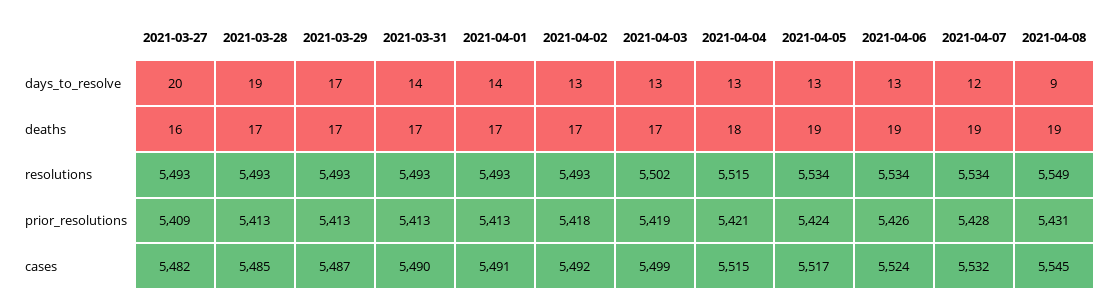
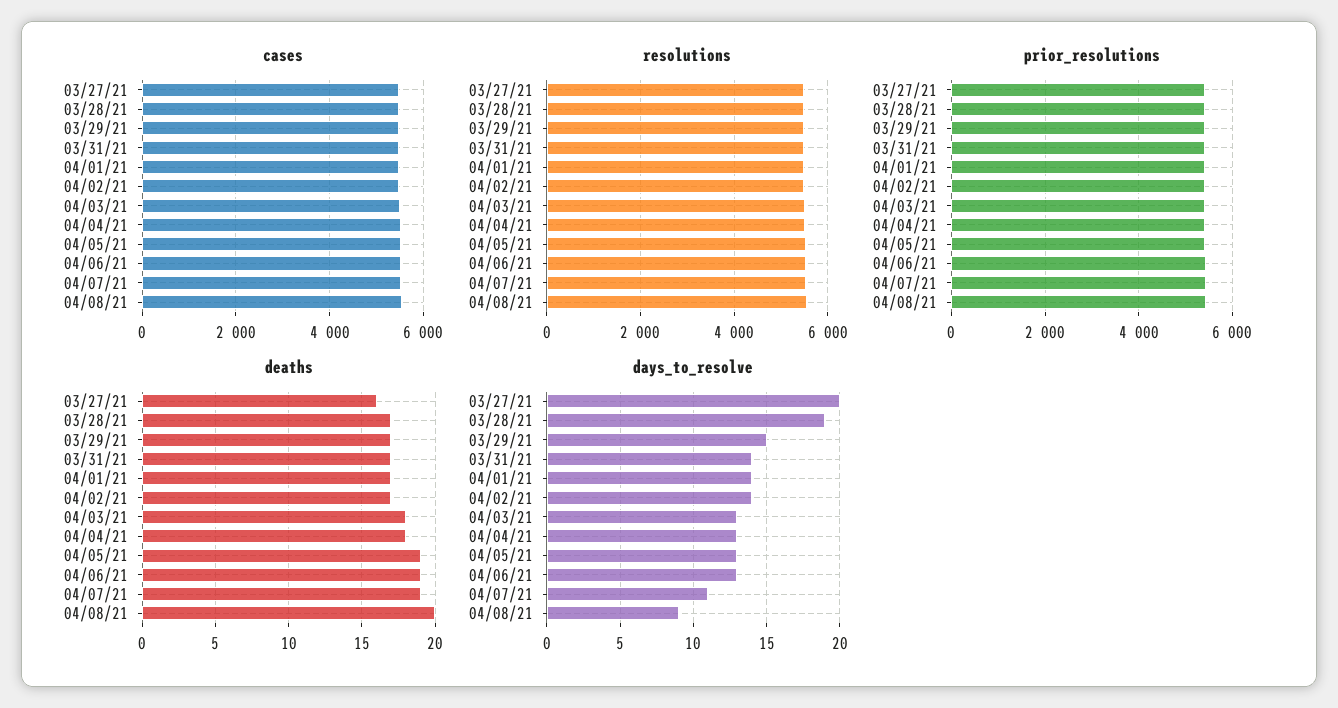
days_to_resolve, 2021-03-29: 17 -> 15
days_to_resolve, 2021-04-02: 13 -> 14
days_to_resolve, 2021-04-07: 12 -> 11
deaths, 2021-04-03: 17 -> 18
deaths, 2021-04-08: 19 -> 20

